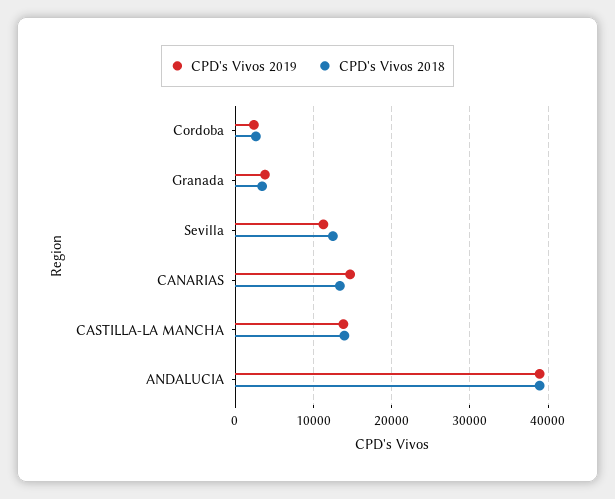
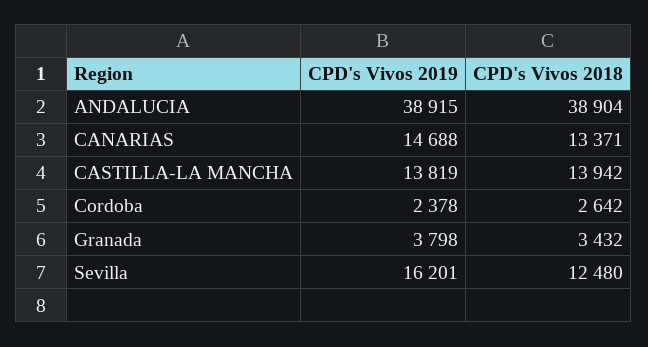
CPD's Vivos 2019, Sevilla: 11000 -> 16201

